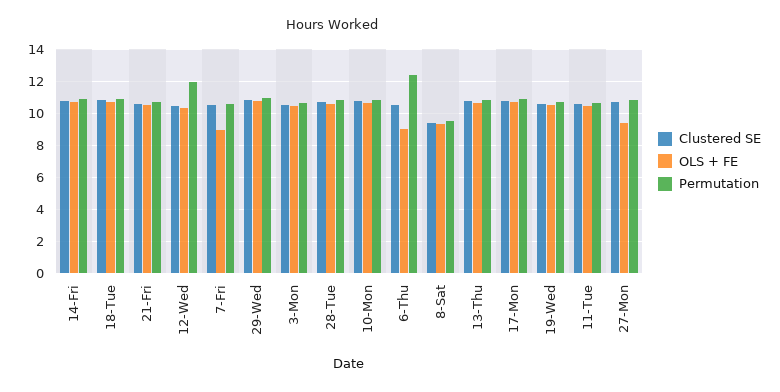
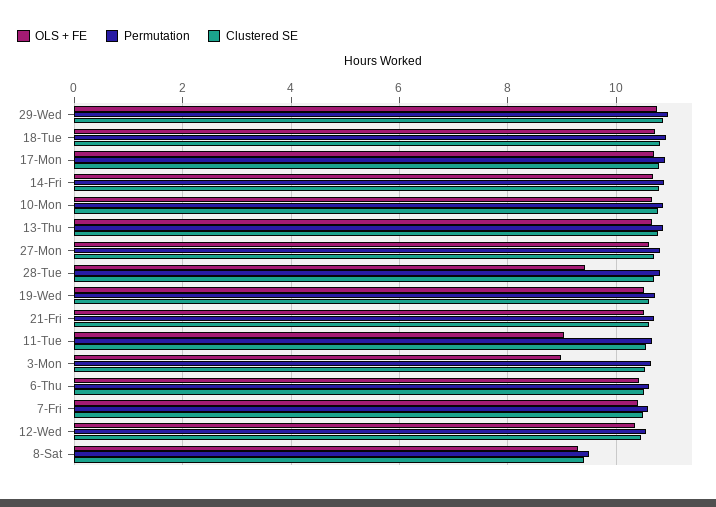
Permutation, 12-Wed: 12 -> 10.6
OLS + FE, 7-Fri: 9 -> 10.4
OLS + FE, 3-Mon: 10.5 -> 9
OLS + FE, 28-Tue: 10.5 -> 9.4
OLS + FE, 6-Thu: 9 -> 10.4
Permutation, 6-Thu: 12.5 -> 10.6
OLS + FE, 11-Tue: 10.5 -> 9
OLS + FE, 27-Mon: 9.5 -> 10.6

